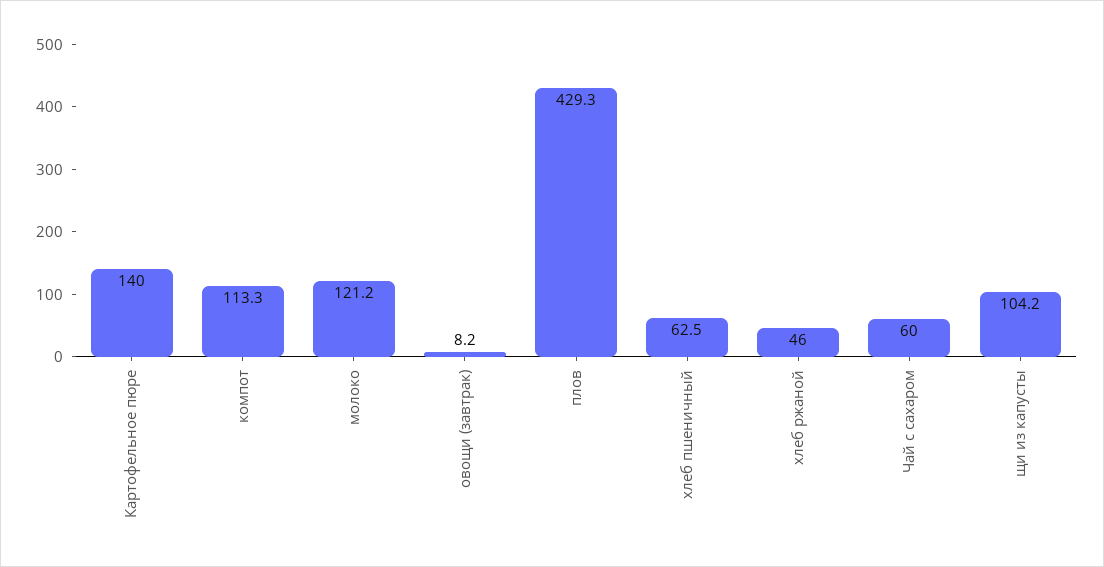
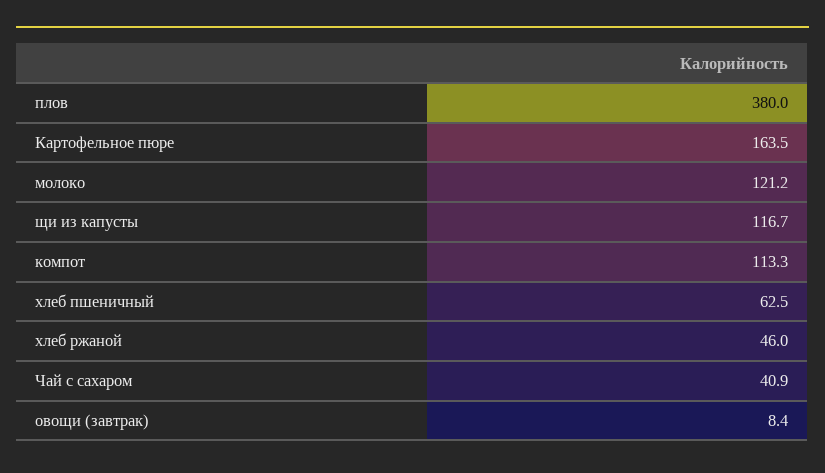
Картофельное пюре: 140 -> 163.5
овощи (завтрак): 8.2 -> 8.4
плов: 429.3 -> 380
Чай с сахаром: 60 -> 40.9
щи из капусты: 104.2 -> 116.7

